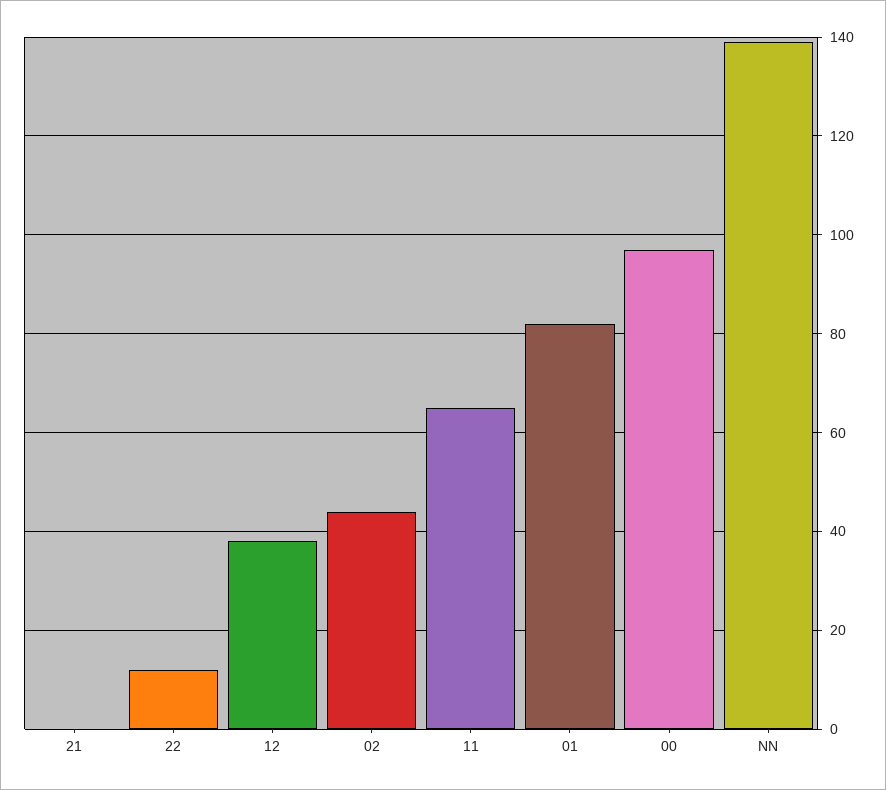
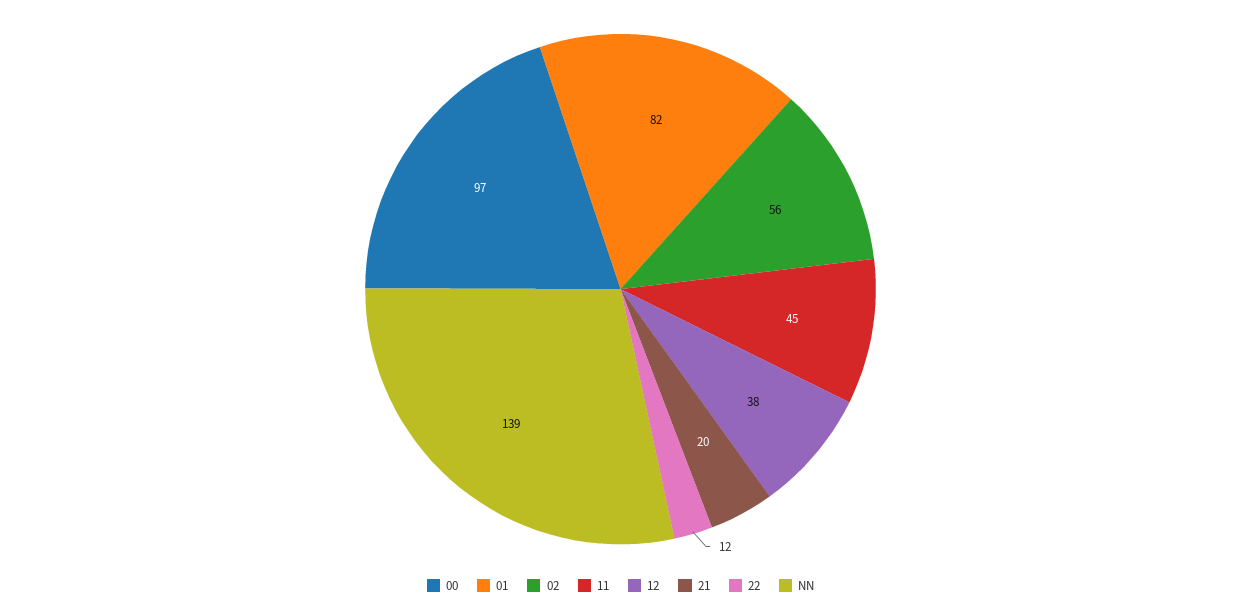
21: 0 -> 20
02: 45 -> 56
11: 65 -> 45

